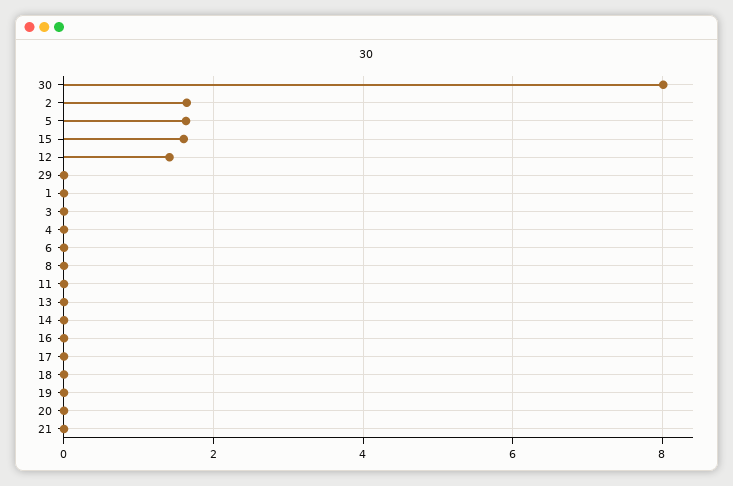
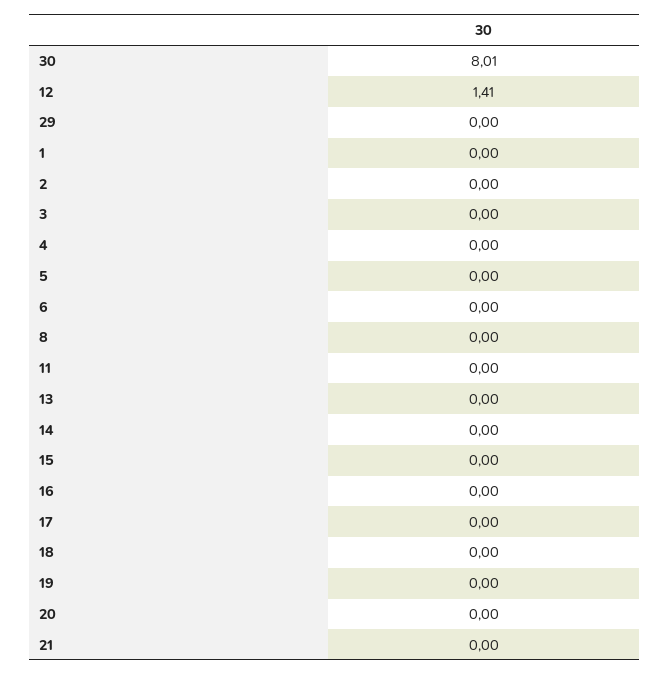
2: 1.6 -> 0
5: 1.6 -> 0
15: 1.6 -> 0

